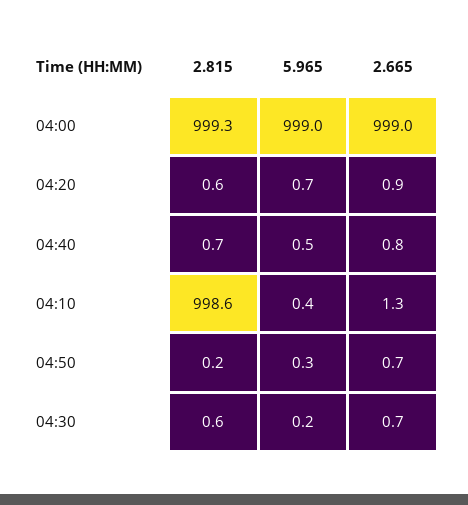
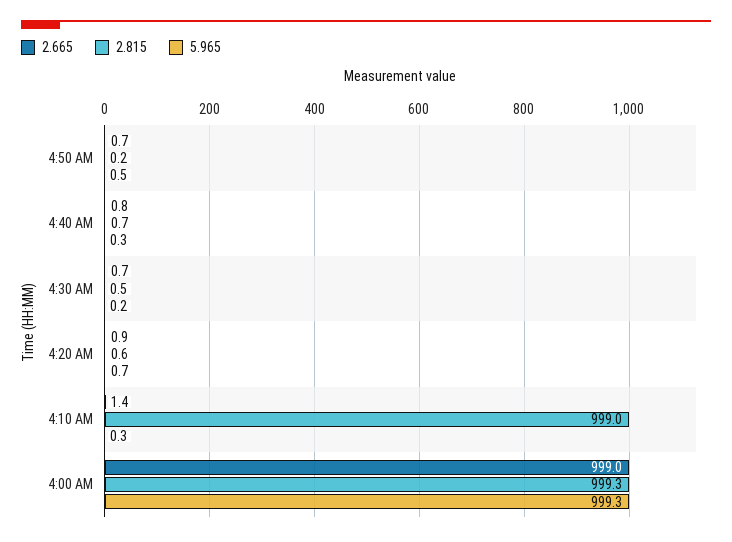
5.965, 04:00: 999 -> 999.3
5.965, 04:40: 0.5 -> 0.3
2.815, 04:10: 998.6 -> 999
5.965, 04:10: 0.4 -> 0.3
2.665, 04:10: 1.3 -> 1.4
5.965, 04:50: 0.3 -> 0.5
2.815, 04:30: 0.6 -> 0.5

